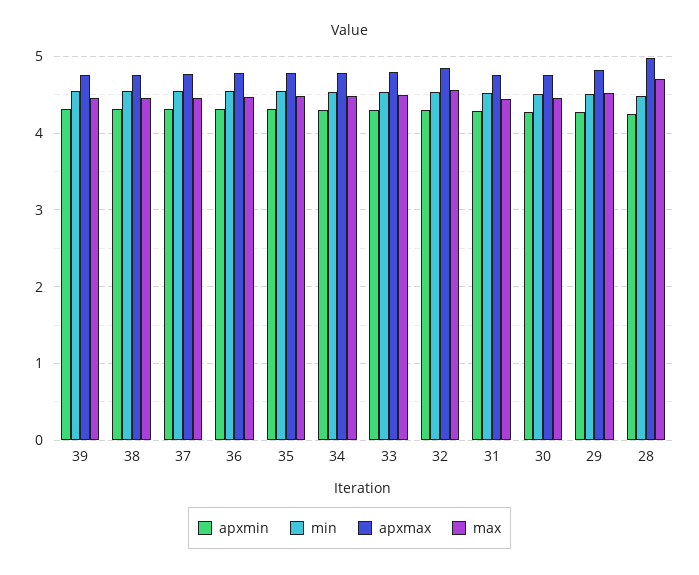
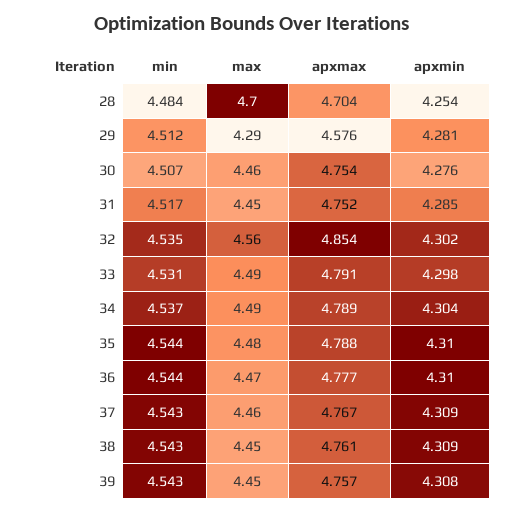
apxmax, 29: 4.8 -> 4.576
max, 29: 4.5 -> 4.29
apxmax, 28: 5 -> 4.704

